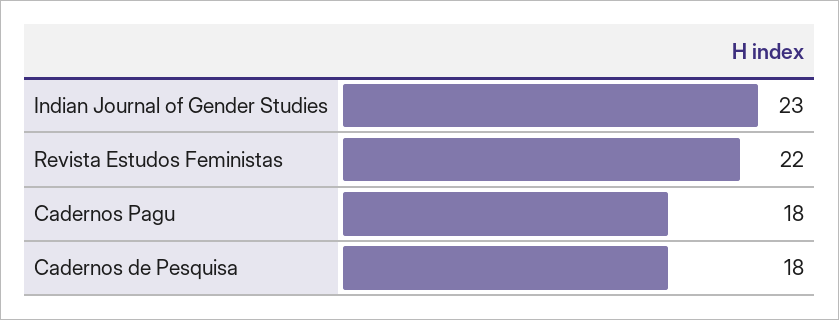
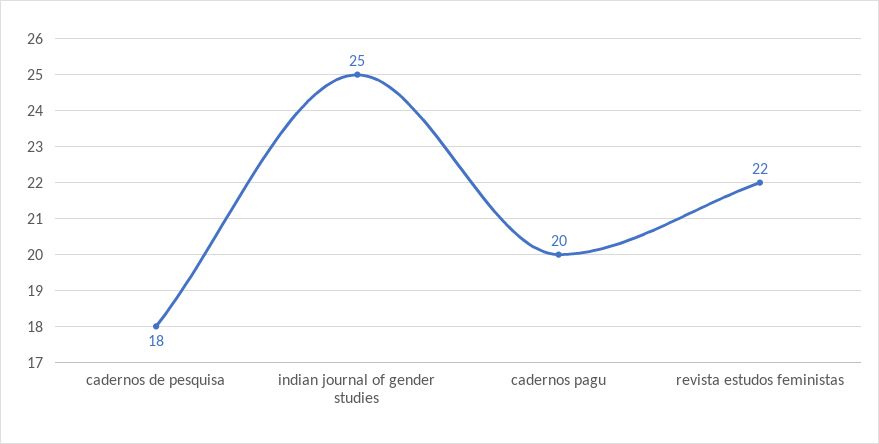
Indian Journal of Gender Studies: 23 -> 25
Cadernos Pagu: 18 -> 20

